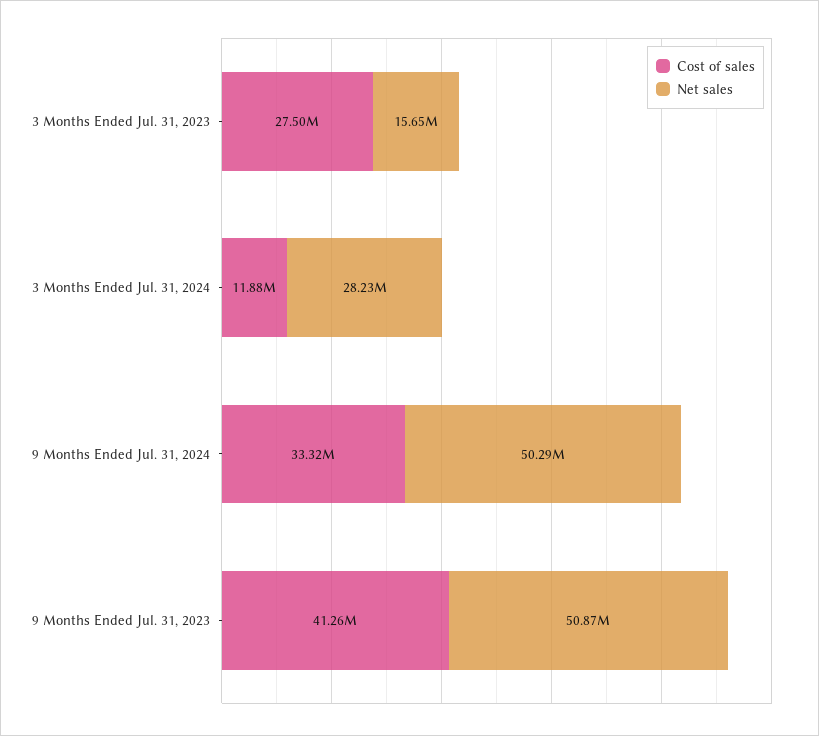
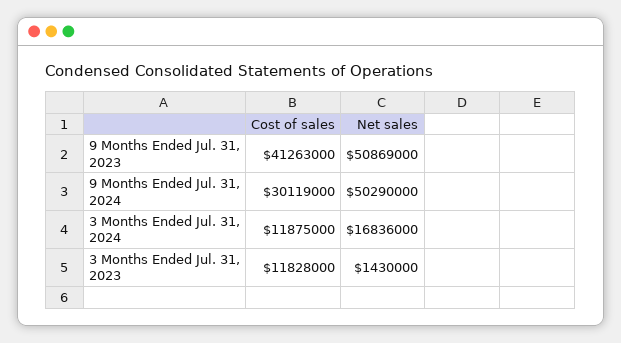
Cost of sales, 3 Months Ended Jul. 31, 2023: 27500000 -> 11828000
Net sales, 3 Months Ended Jul. 31, 2023: 15650000 -> 1430000
Net sales, 3 Months Ended Jul. 31, 2024: 28230000 -> 16836000
Cost of sales, 9 Months Ended Jul. 31, 2024: 33320000 -> 30119000

